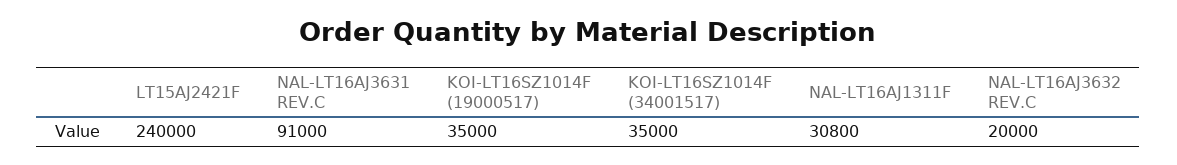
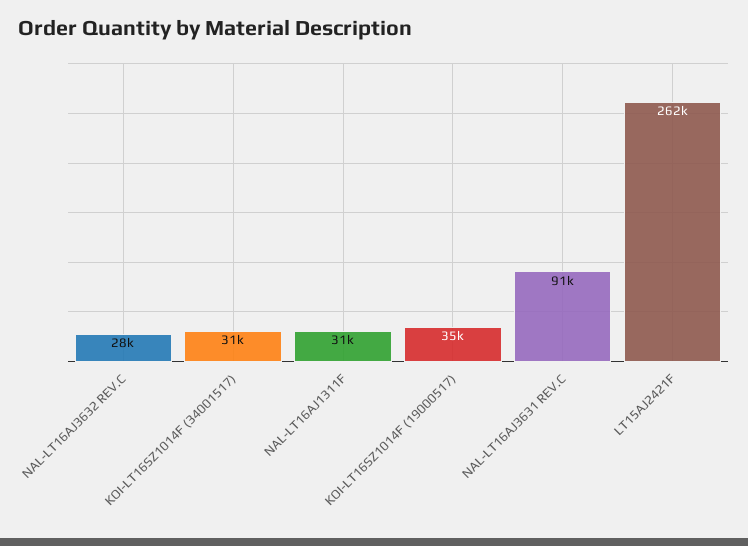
LT15AJ2421F: 240000 -> 262000
KOI-LT16SZ1014F (34001517): 35000 -> 31000
NAL-LT16AJ3632 REV.C: 20000 -> 28000

